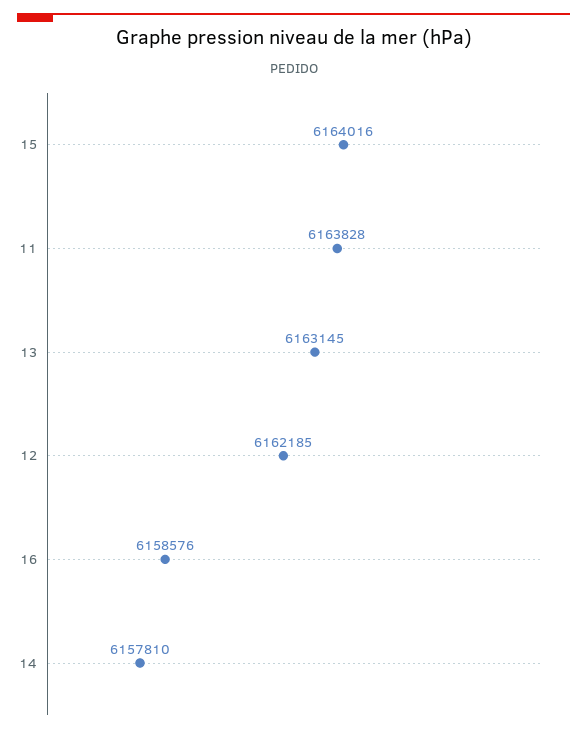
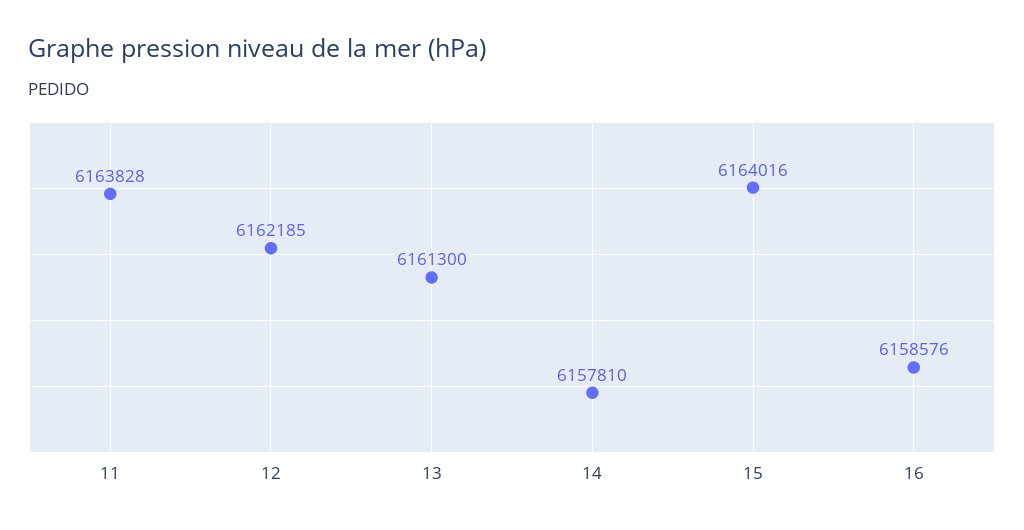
13: 6163145 -> 6161300

